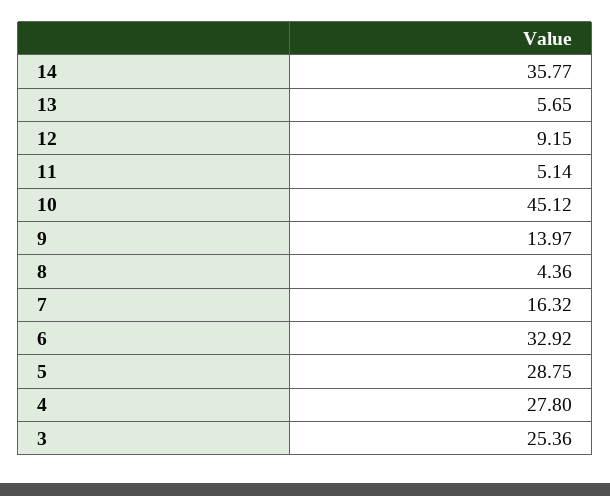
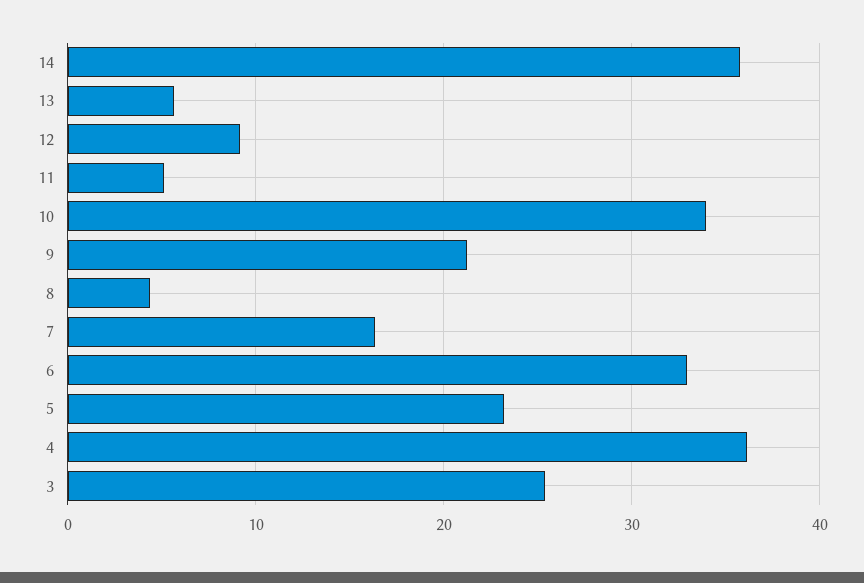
10: 45.12 -> 34
9: 13.97 -> 21
5: 28.75 -> 23
4: 27.8 -> 36

